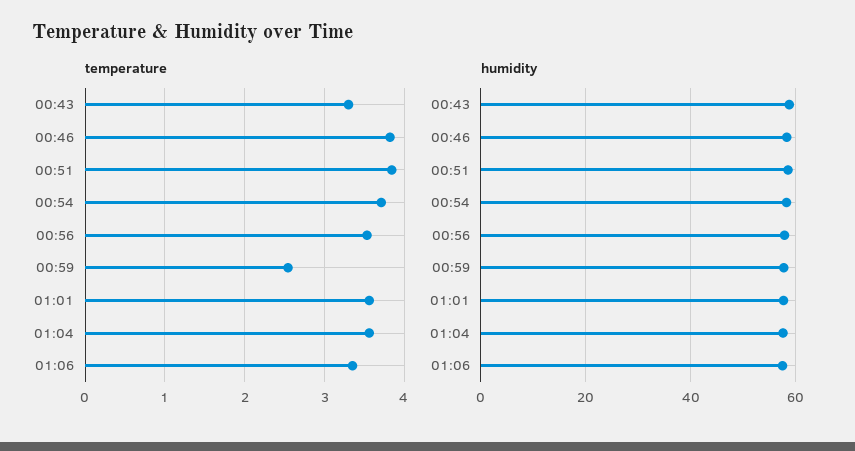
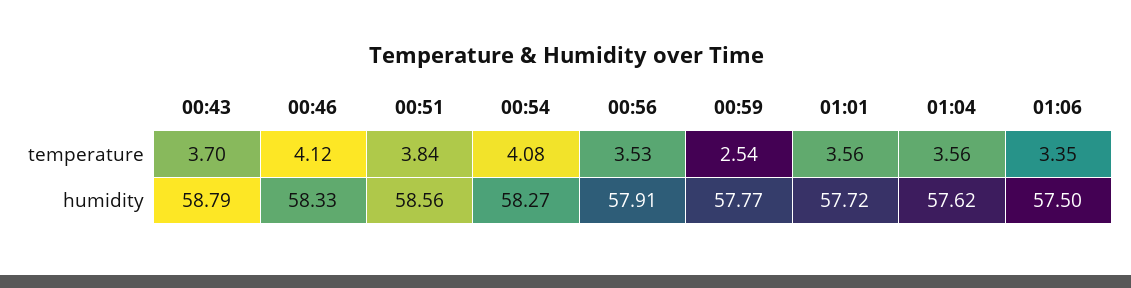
temperature, 00:43: 3.3 -> 3.7
temperature, 00:46: 3.8 -> 4.12
temperature, 00:54: 3.7 -> 4.08

